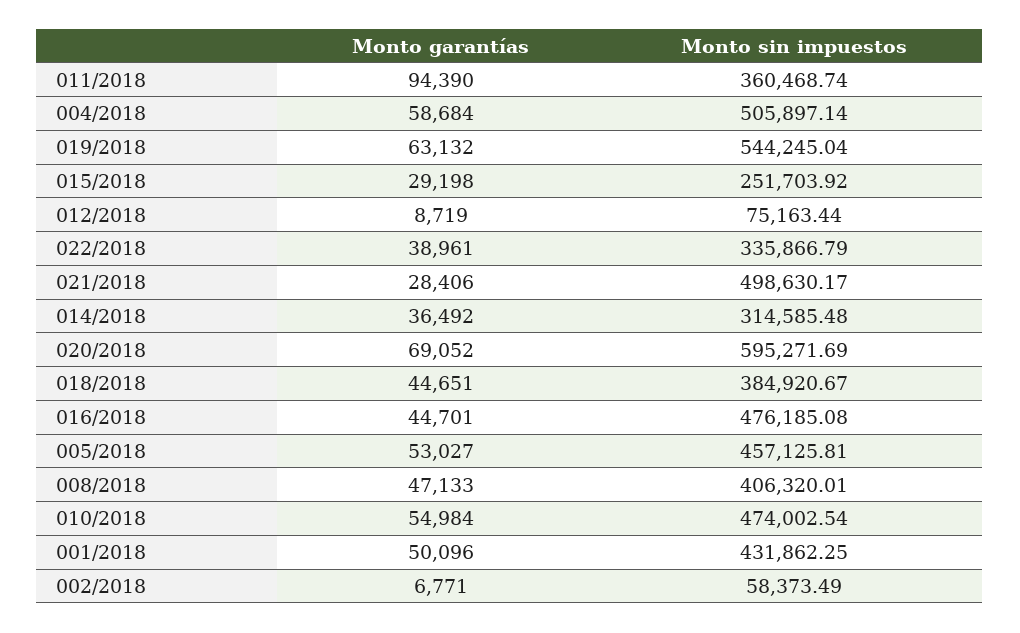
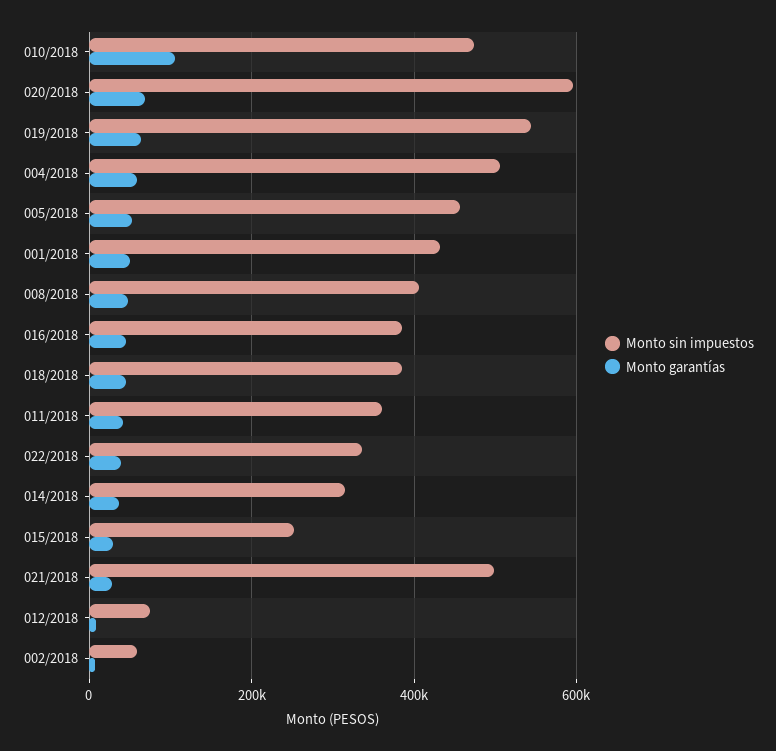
Monto garantías, 011/2018: 94390 -> 40000
Monto sin impuestos, 016/2018: 476185.08 -> 380000
Monto garantías, 010/2018: 54984 -> 100000

